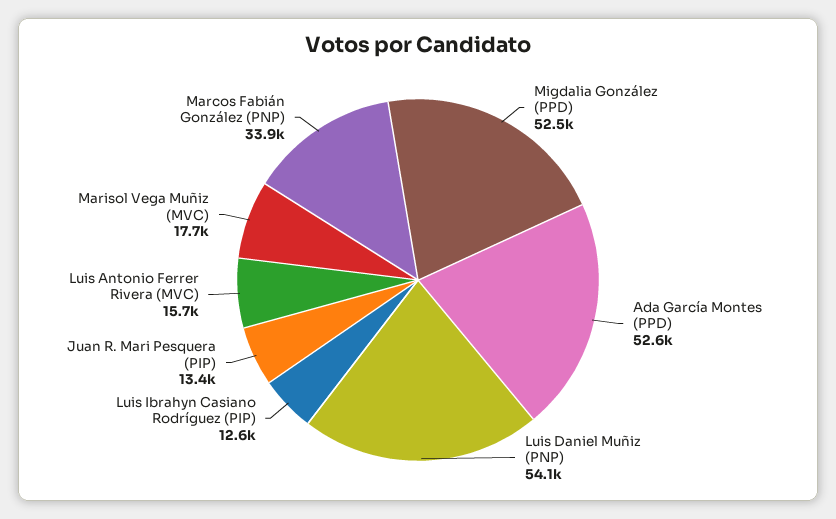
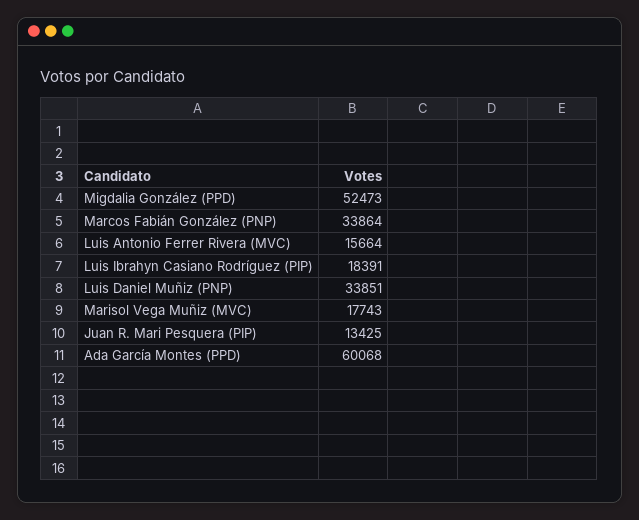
Ada García Montes (PPD): 52600 -> 60068
Luis Daniel Muñiz (PNP): 54100 -> 33851
Luis Ibrahyn Casiano Rodríguez (PIP): 12600 -> 18391

